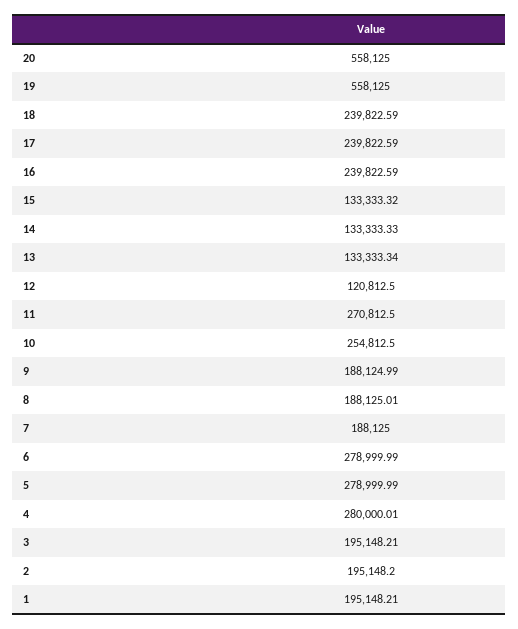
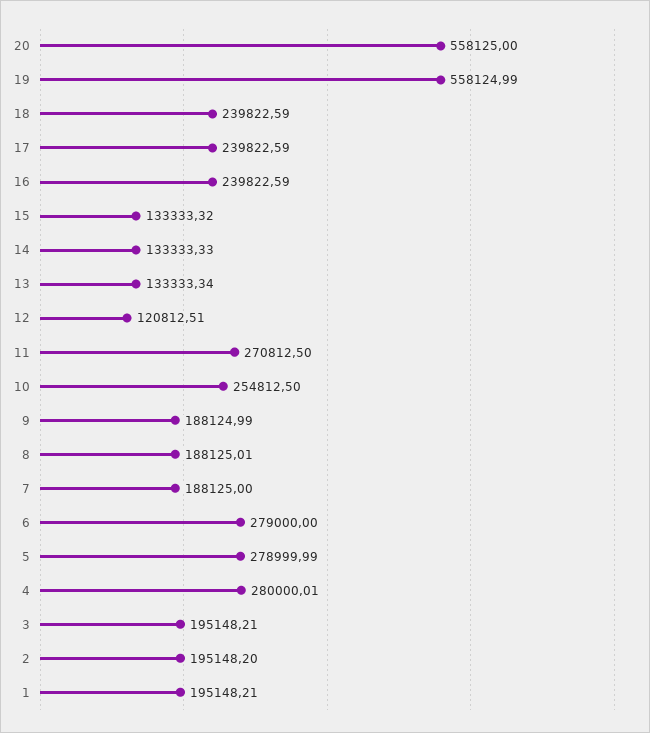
19: 558125 -> 558124.99
12: 120812.5 -> 120812.51
6: 278999.99 -> 279000

